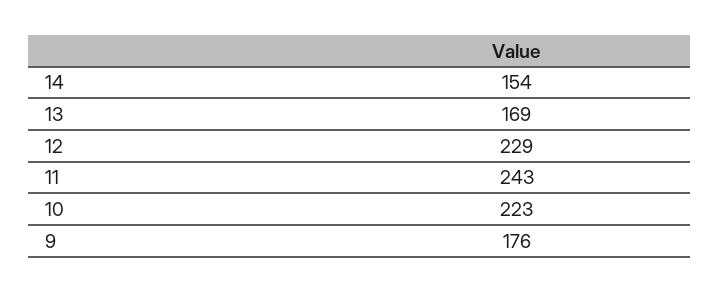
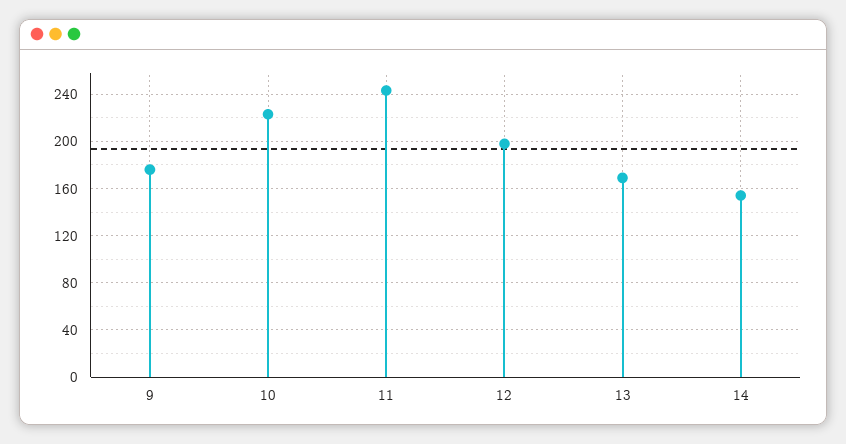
12: 229 -> 200

